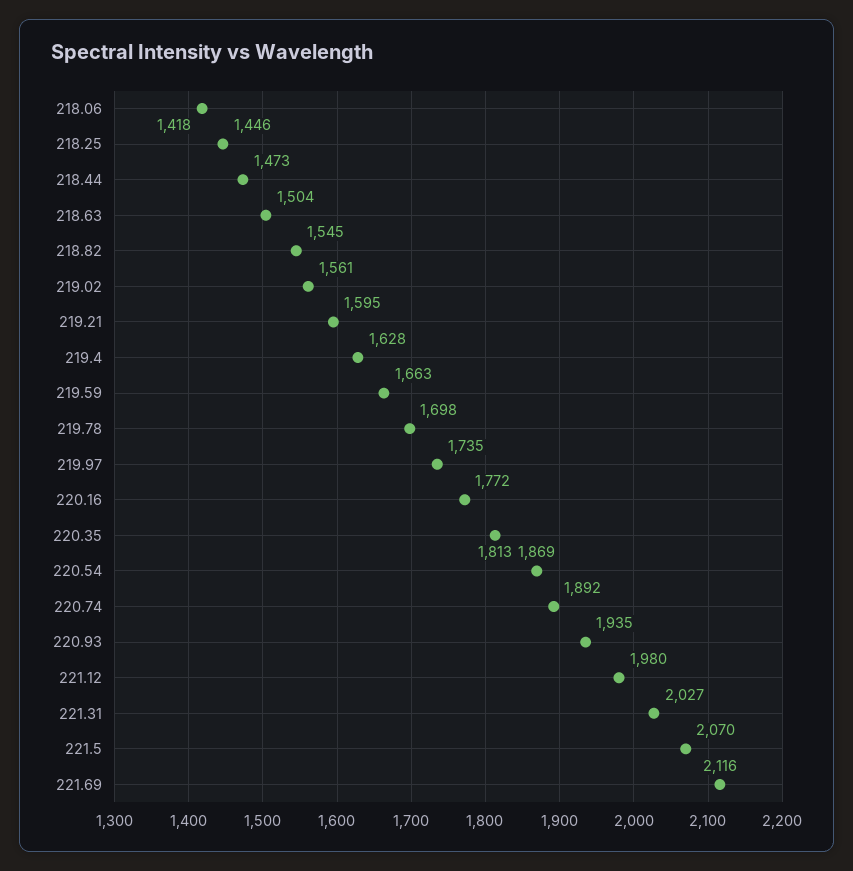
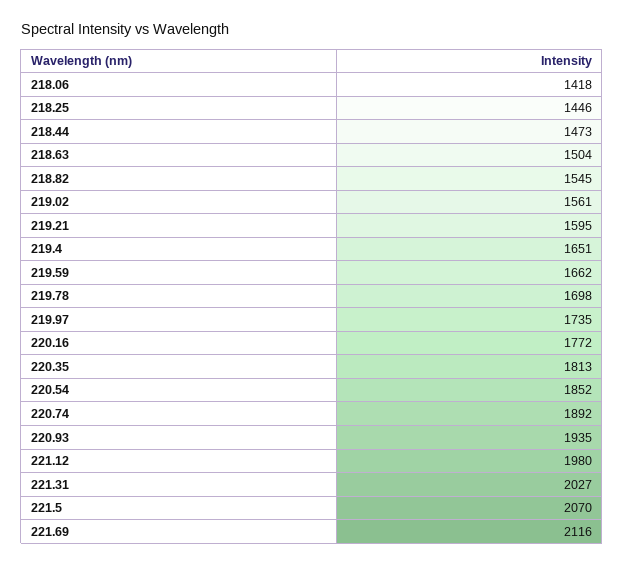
219.4: 1628 -> 1651
219.59: 1663 -> 1662
220.54: 1869 -> 1852

